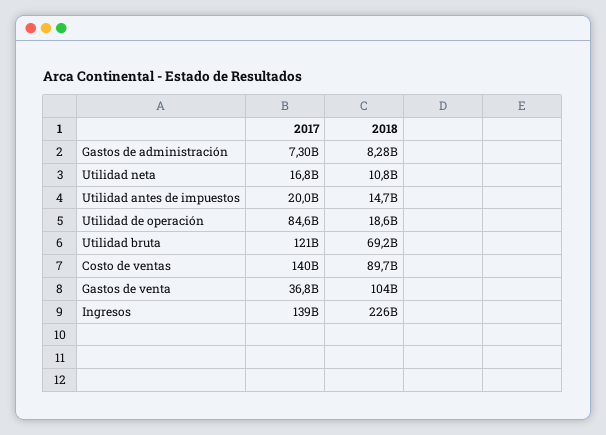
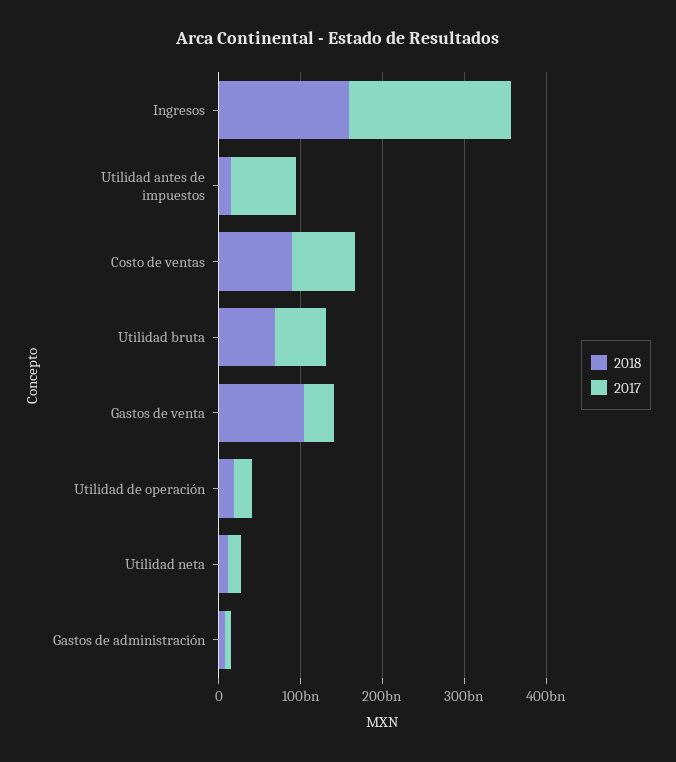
2017, Utilidad antes de impuestos: 20000000000 -> 80000000000
2017, Utilidad de operación: 84600000000 -> 20000000000
2017, Utilidad bruta: 121000000000 -> 60000000000
2017, Costo de ventas: 140000000000 -> 80000000000
2017, Ingresos: 139000000000 -> 200000000000
2018, Ingresos: 226000000000 -> 160000000000

